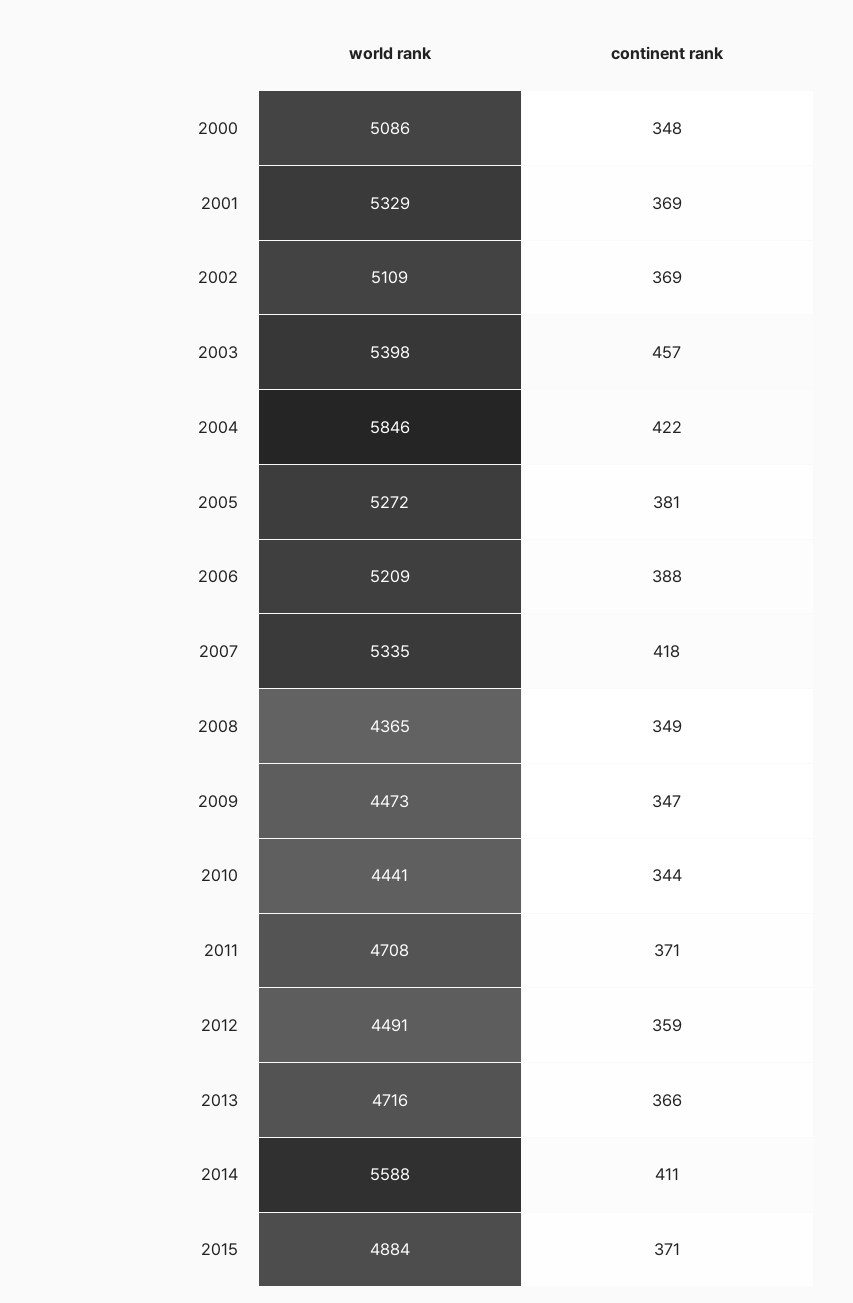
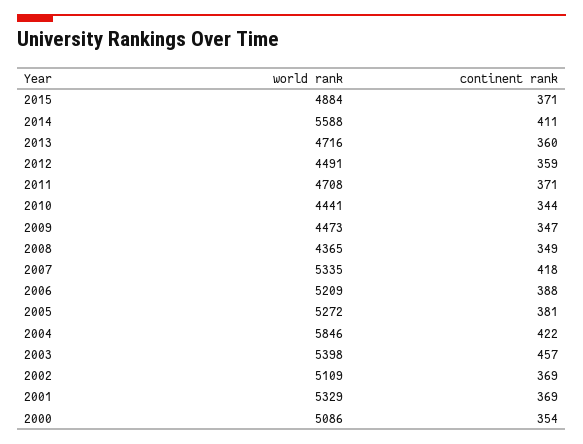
continent rank, 2000: 348 -> 354
continent rank, 2013: 366 -> 360

